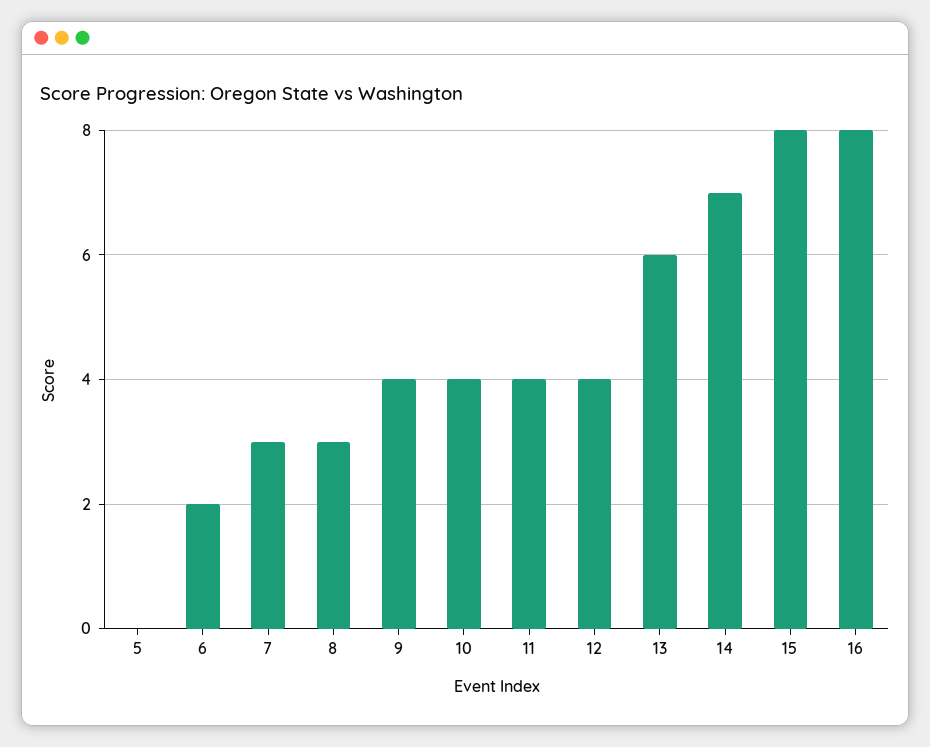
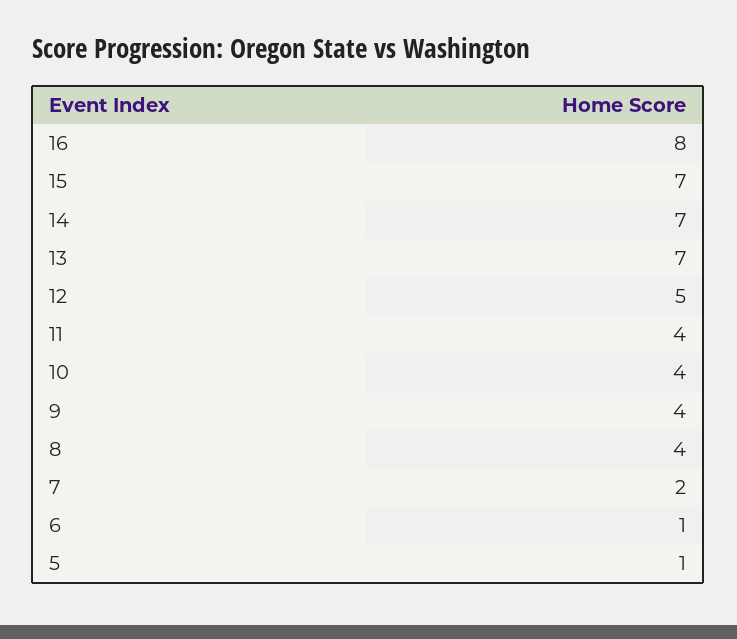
5: 0 -> 1
6: 2 -> 1
7: 3 -> 2
8: 3 -> 4
12: 4 -> 5
13: 6 -> 7
15: 8 -> 7

